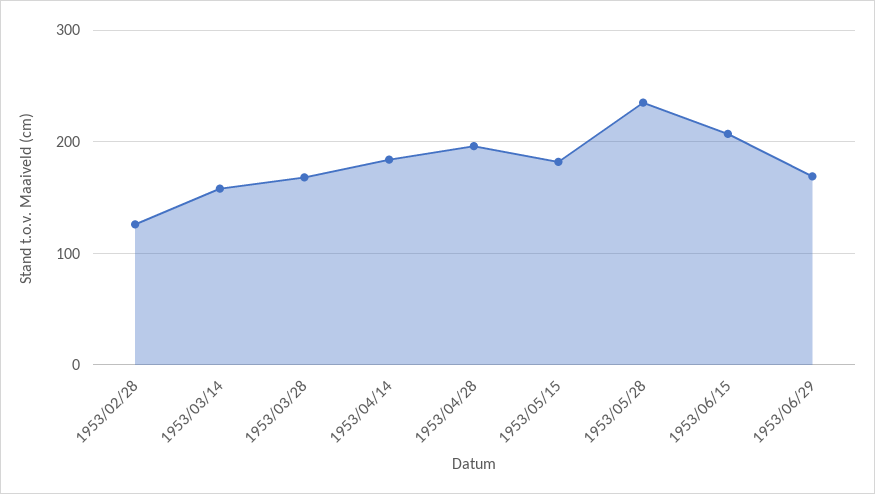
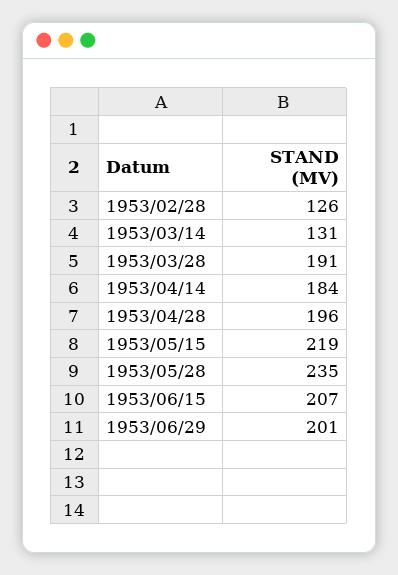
1953/03/14: 160 -> 131
1953/03/28: 170 -> 191
1953/05/15: 180 -> 219
1953/06/29: 170 -> 201

